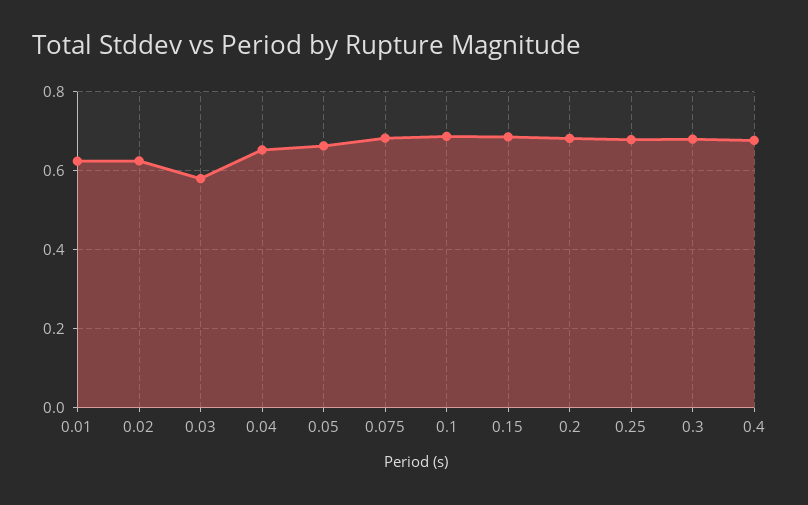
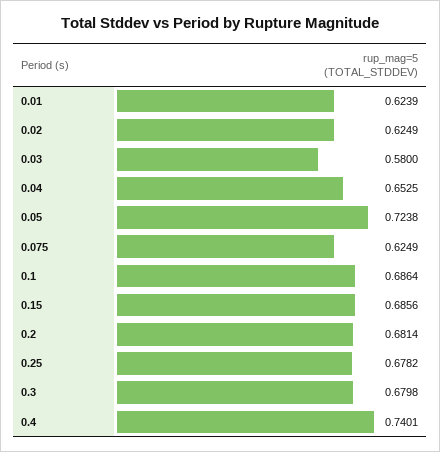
0.05: 0.66 -> 0.7238
0.075: 0.68 -> 0.6249
0.4: 0.68 -> 0.7401

